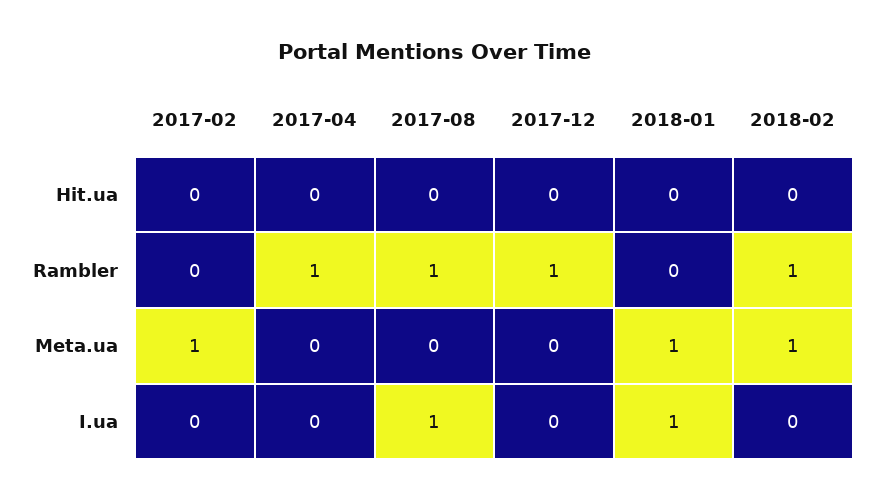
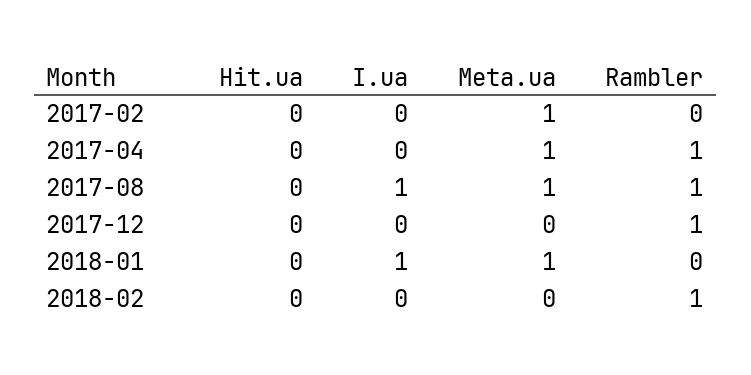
2017-04, Meta.ua: 0 -> 1
2017-08, Meta.ua: 0 -> 1
2018-02, Meta.ua: 1 -> 0

